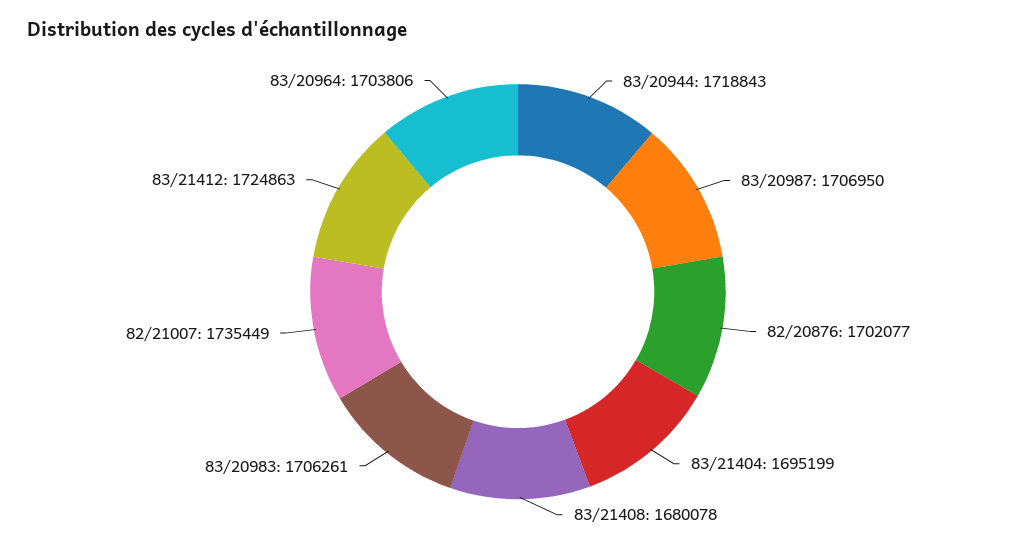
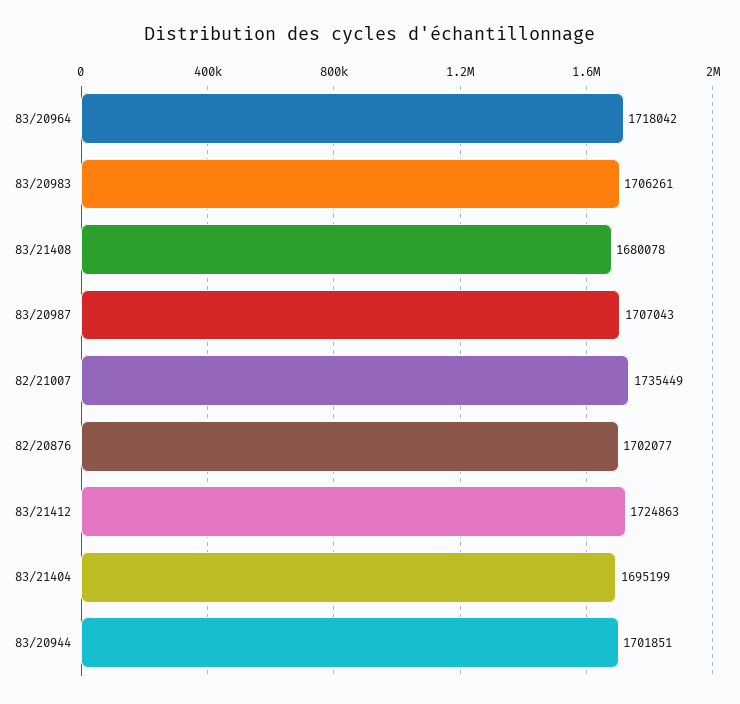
83/20944: 1718843 -> 1701851
83/20987: 1706950 -> 1707043
83/20964: 1703806 -> 1718042

